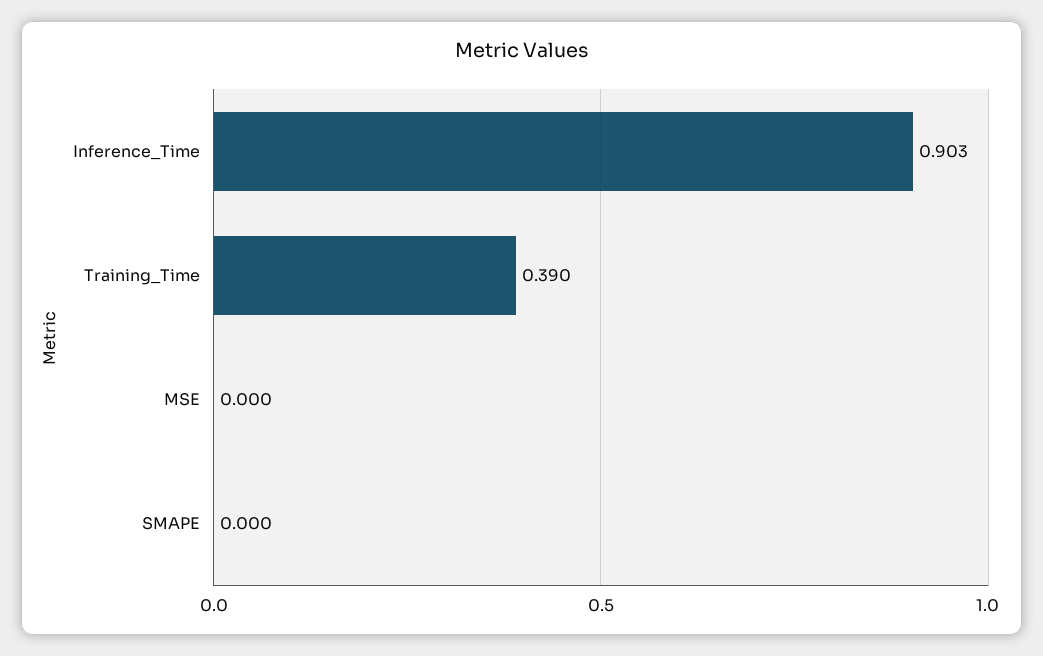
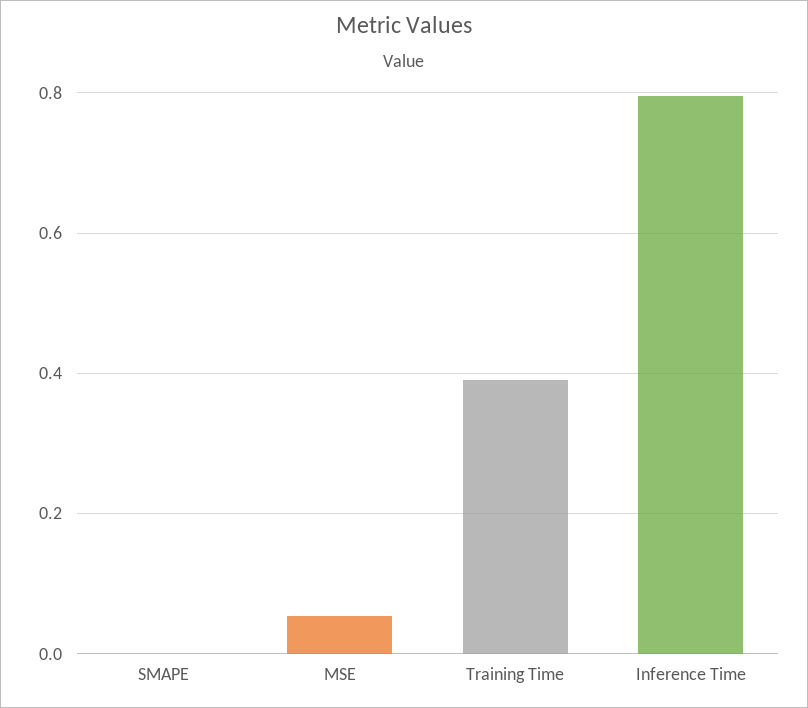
Inference_Time: 0.903 -> 0.8
MSE: 0 -> 0.06

